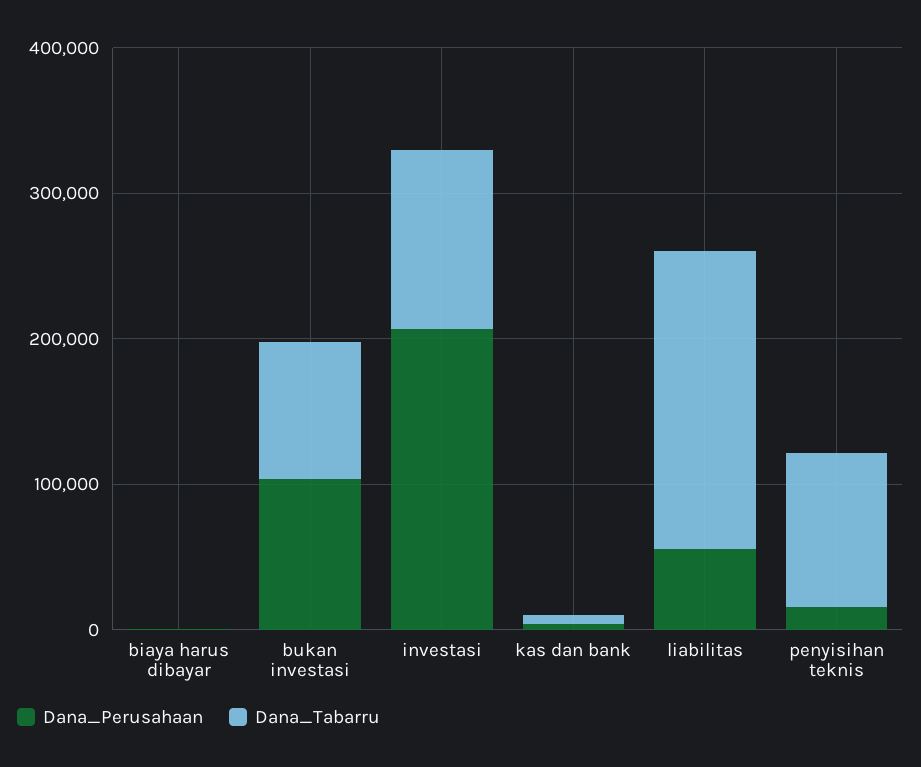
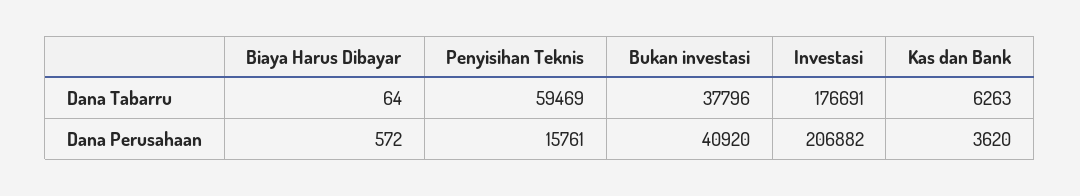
Dana_Perusahaan, bukan investasi: 100000 -> 40920
Dana_Tabarru, bukan investasi: 100000 -> 37796
Dana_Tabarru, investasi: 120000 -> 176691
Dana_Perusahaan, liabilitas: 60000 -> none
Dana_Tabarru, liabilitas: 200000 -> none
Dana_Tabarru, penyisihan teknis: 100000 -> 59469

